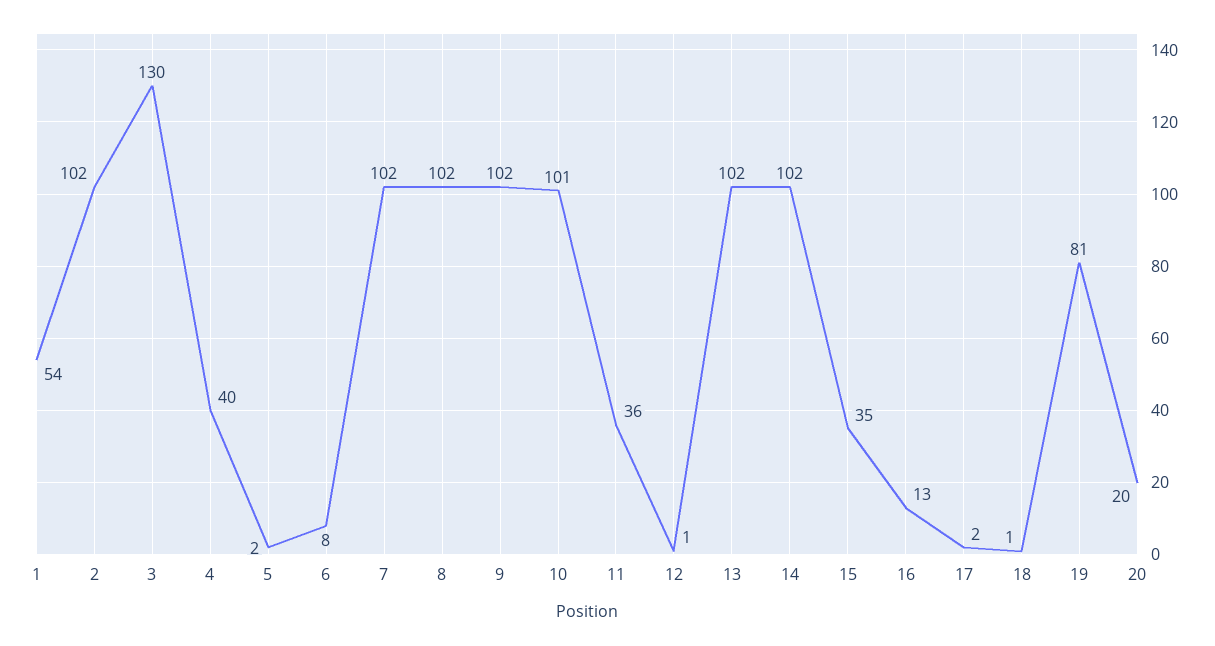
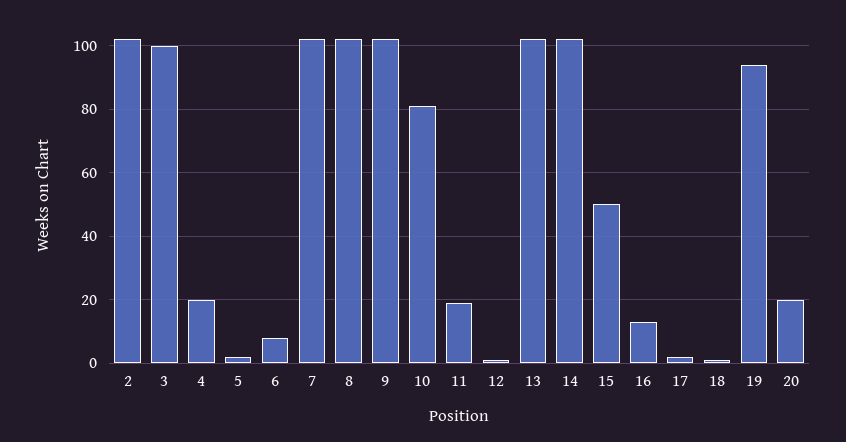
1: 54 -> none
3: 130 -> 100
4: 40 -> 20
10: 101 -> 80
11: 36 -> 20
15: 35 -> 50
19: 81 -> 95

